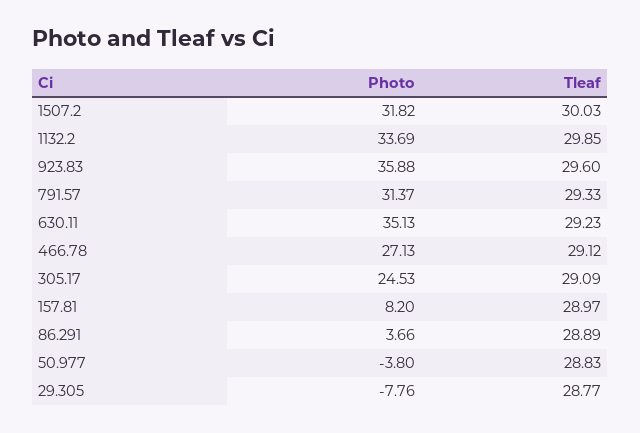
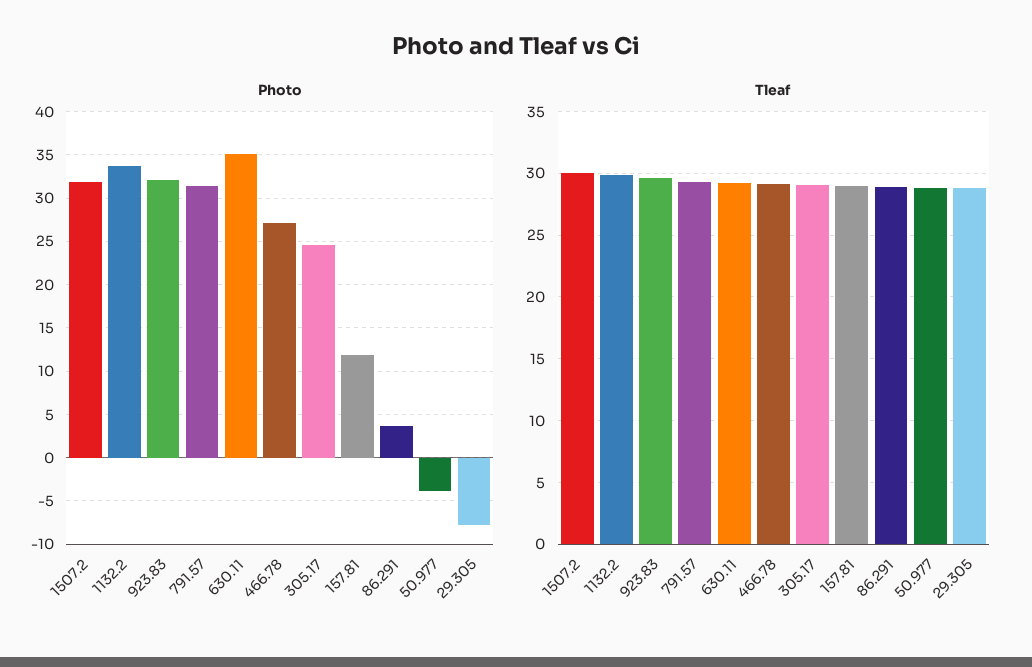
Photo, 923.83: 35.88 -> 32
Photo, 157.81: 8.2 -> 12

